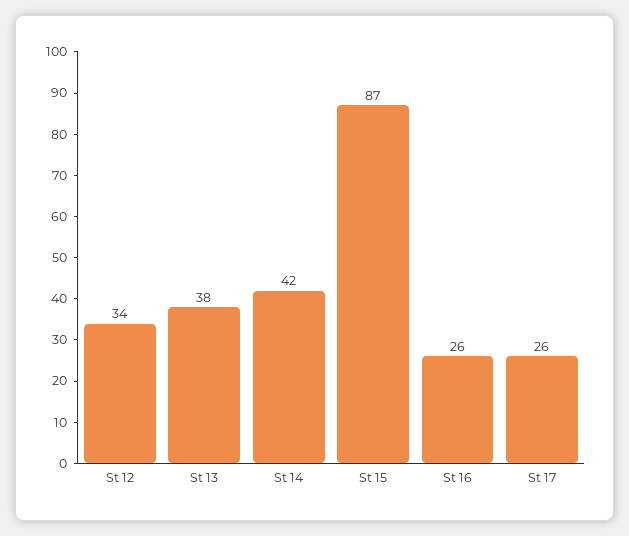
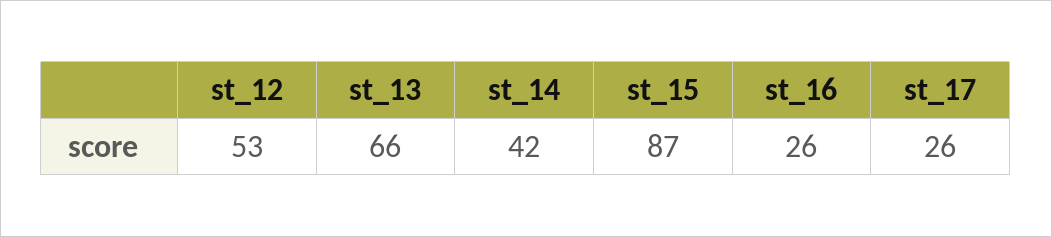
St 12: 34 -> 53
St 13: 38 -> 66

